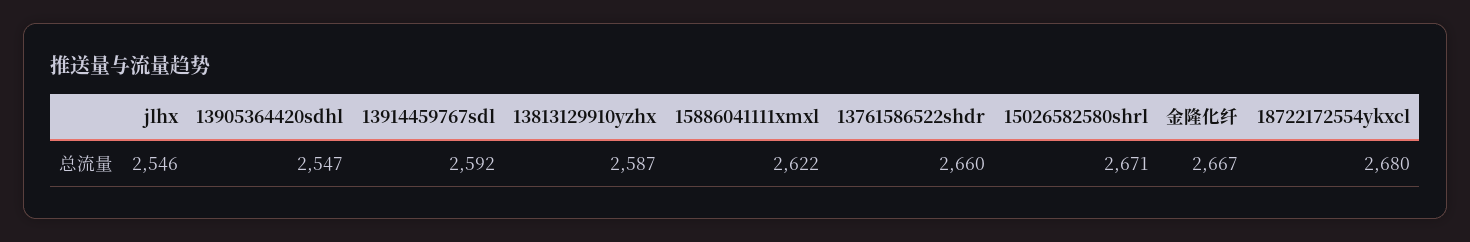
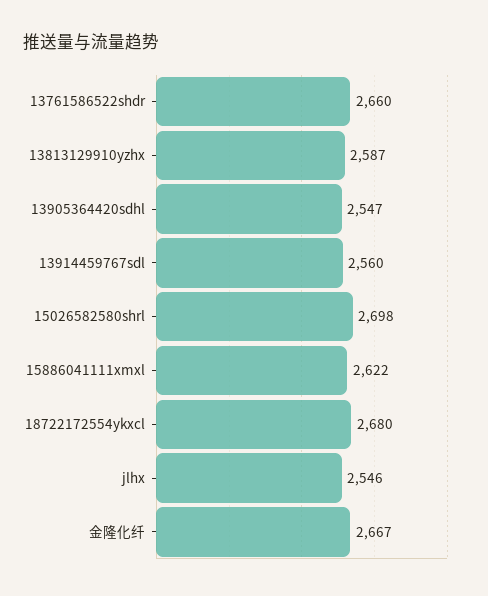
13914459767sdl: 2592 -> 2560
15026582580shrl: 2671 -> 2698

